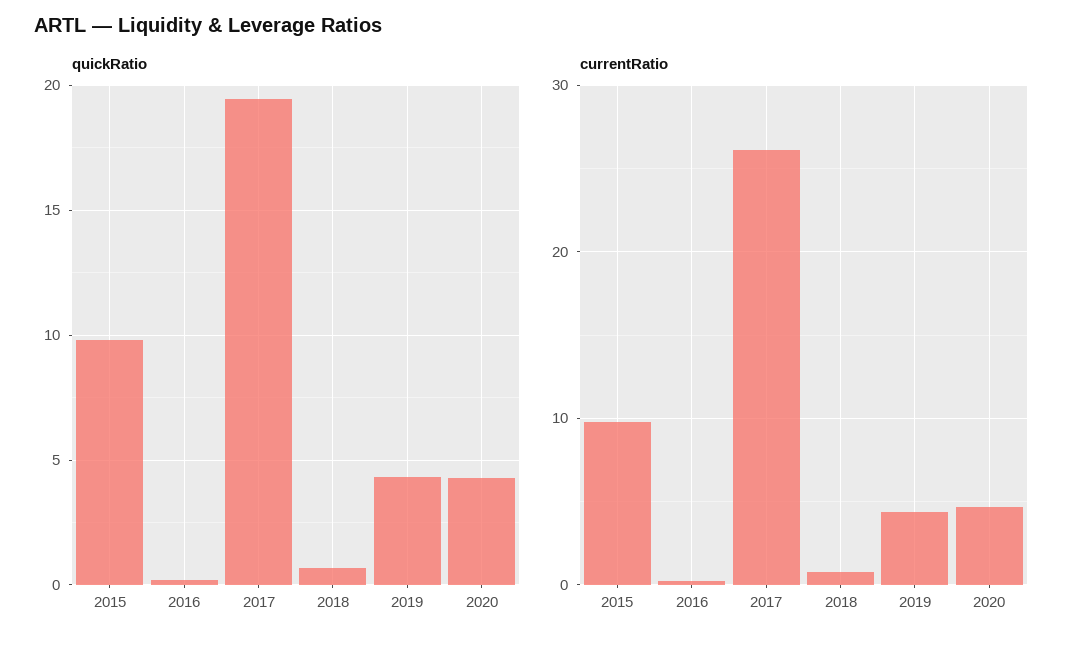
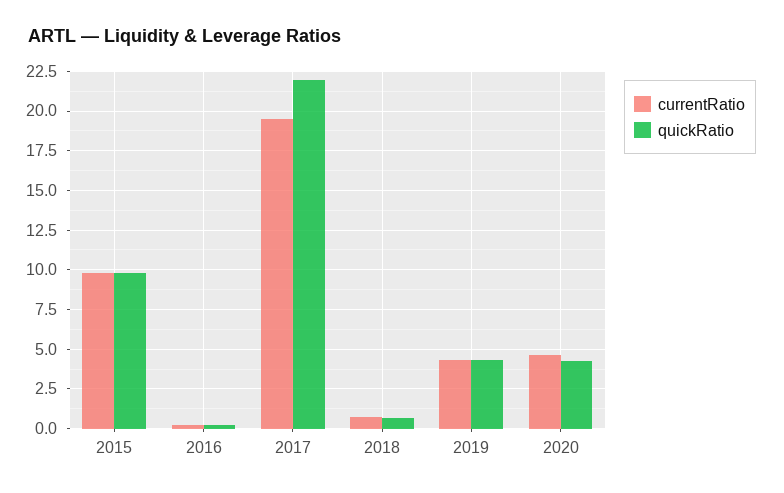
quickRatio, 2017: 19.5 -> 22
currentRatio, 2017: 26 -> 19.5

